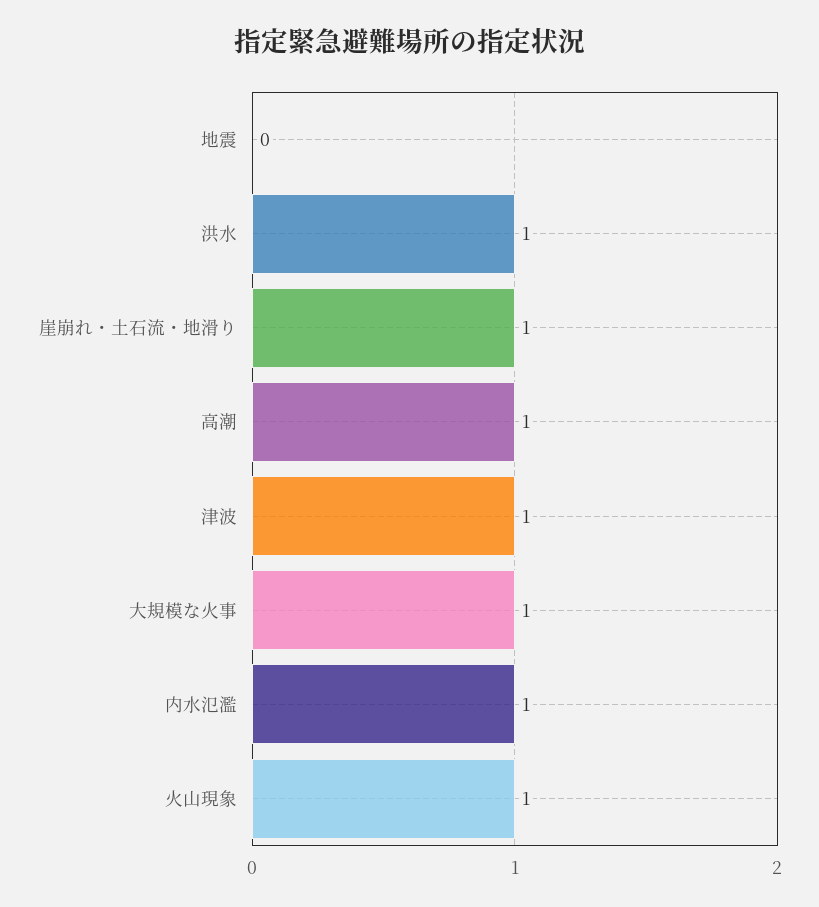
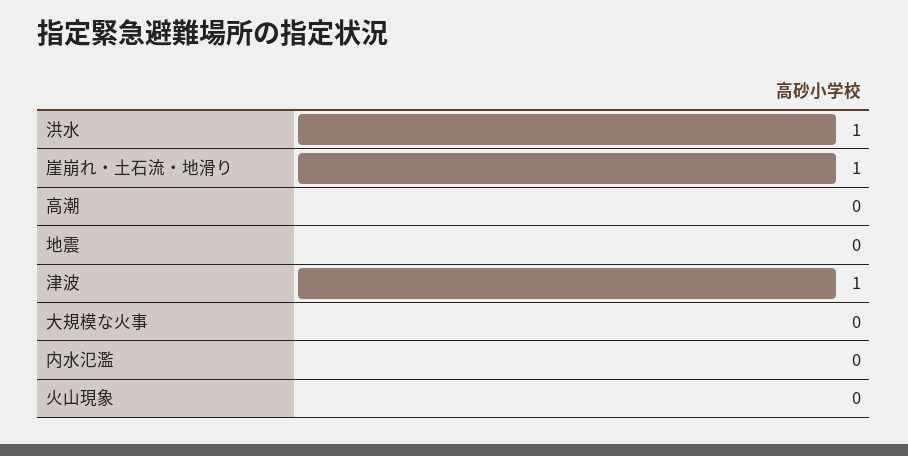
高潮: 1 -> 0
大規模な火事: 1 -> 0
内水氾濫: 1 -> 0
火山現象: 1 -> 0

